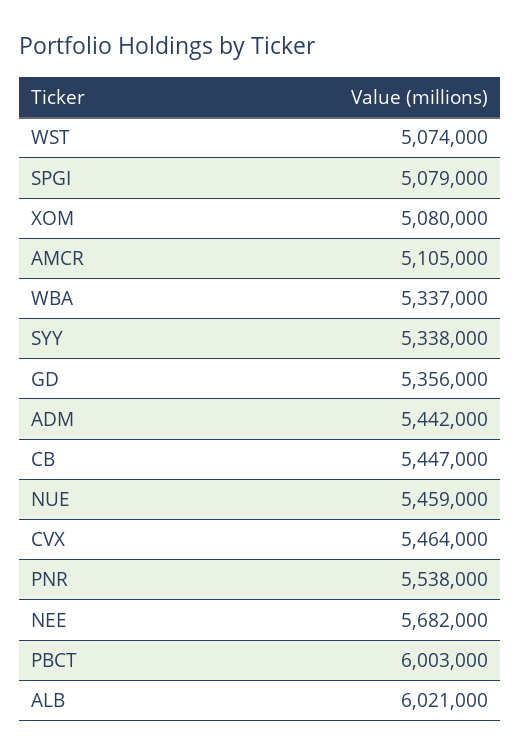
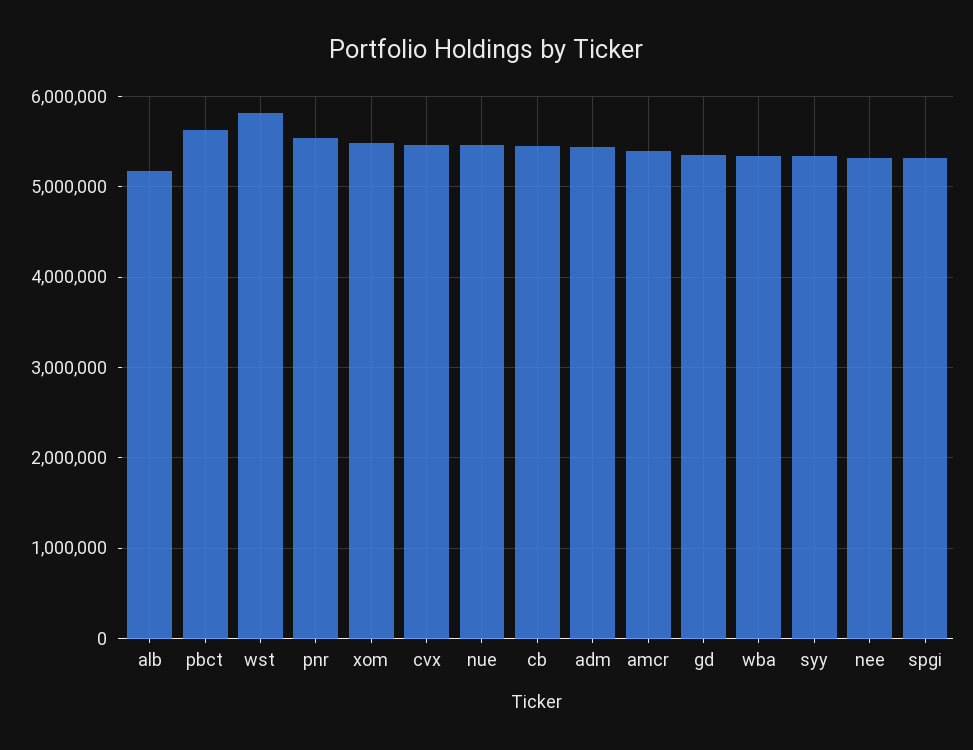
WST: 5074000 -> 5800000
SPGI: 5079000 -> 5300000
XOM: 5080000 -> 5500000
AMCR: 5105000 -> 5400000
NEE: 5682000 -> 5300000
PBCT: 6003000 -> 5600000
ALB: 6021000 -> 5200000

